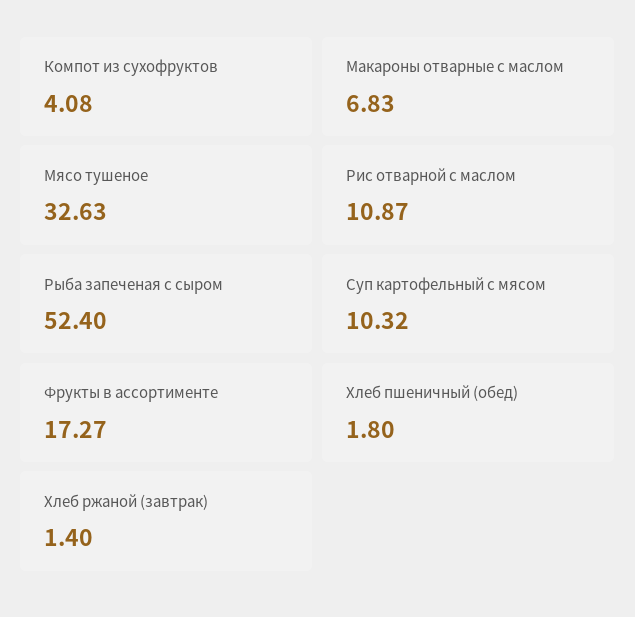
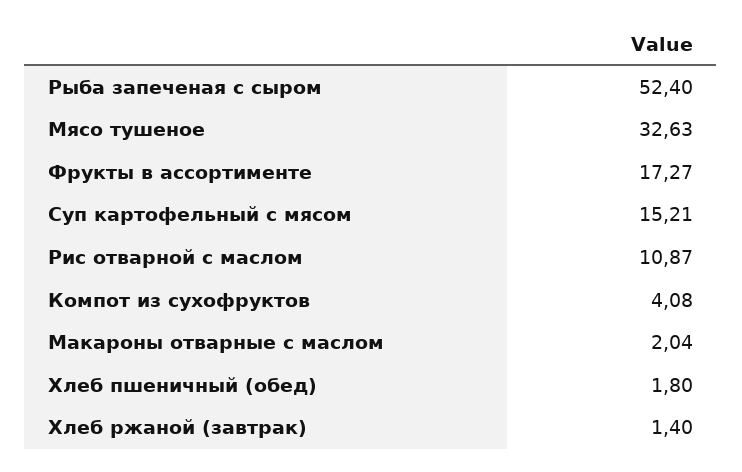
Макароны отварные с маслом: 6.83 -> 2.04
Суп картофельный с мясом: 10.32 -> 15.21

